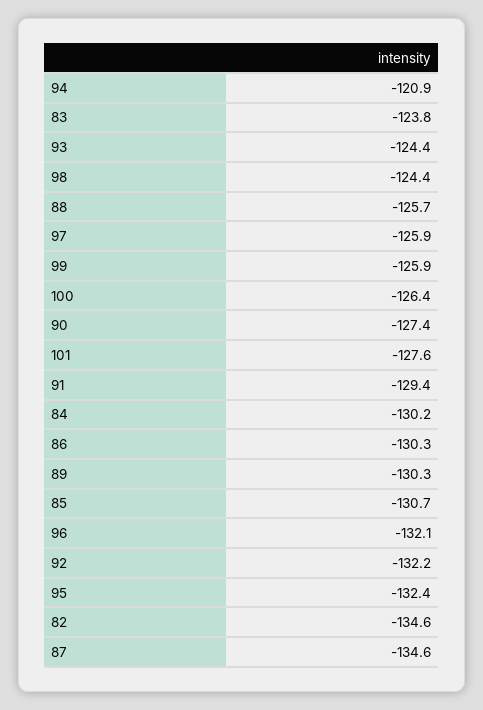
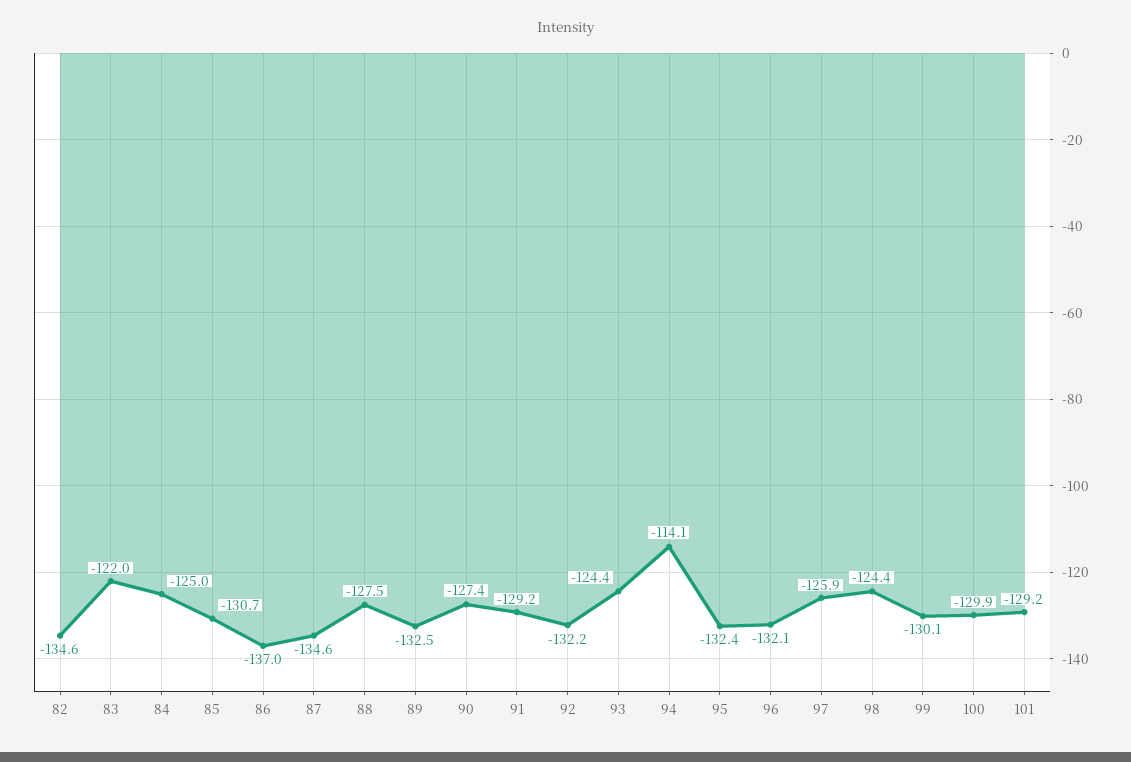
94: -120.9 -> -114.1
83: -123.8 -> -122
88: -125.7 -> -127.5
99: -125.9 -> -130.1
100: -126.4 -> -129.9
101: -127.6 -> -129.2
91: -129.4 -> -129.2
84: -130.2 -> -125
86: -130.3 -> -137
89: -130.3 -> -132.5

